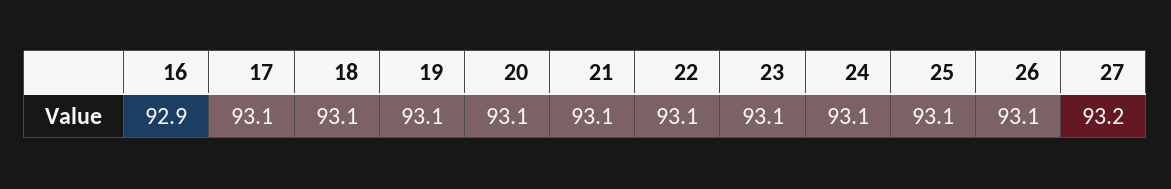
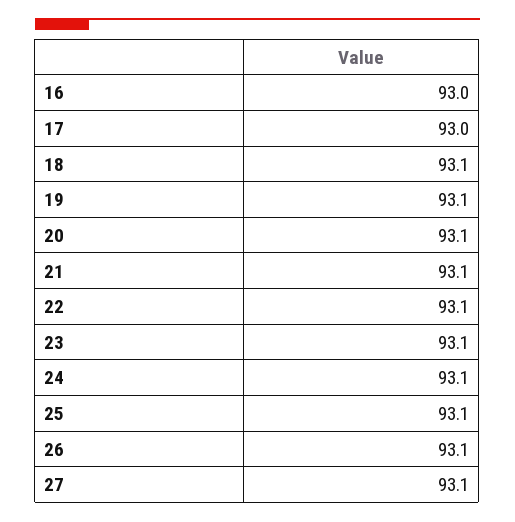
16: 92.9 -> 93
17: 93.1 -> 93
27: 93.2 -> 93.1

